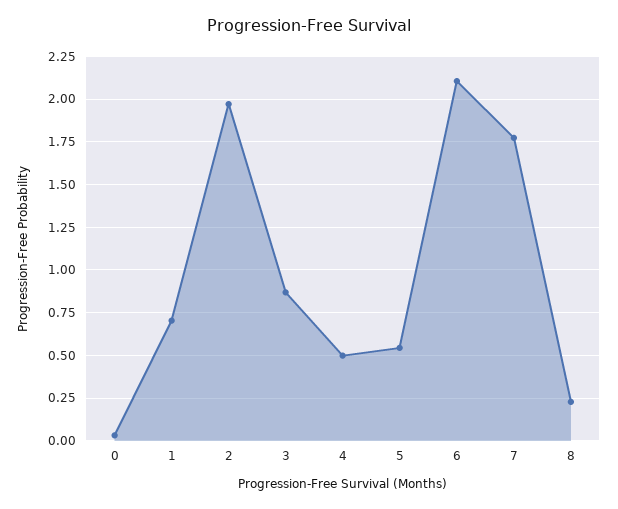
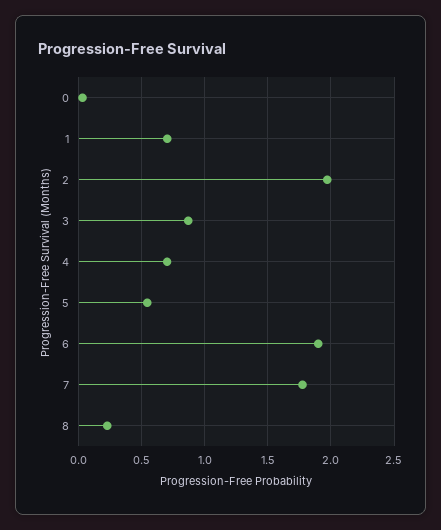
4: 0.5 -> 0.7
6: 2.1 -> 1.9

